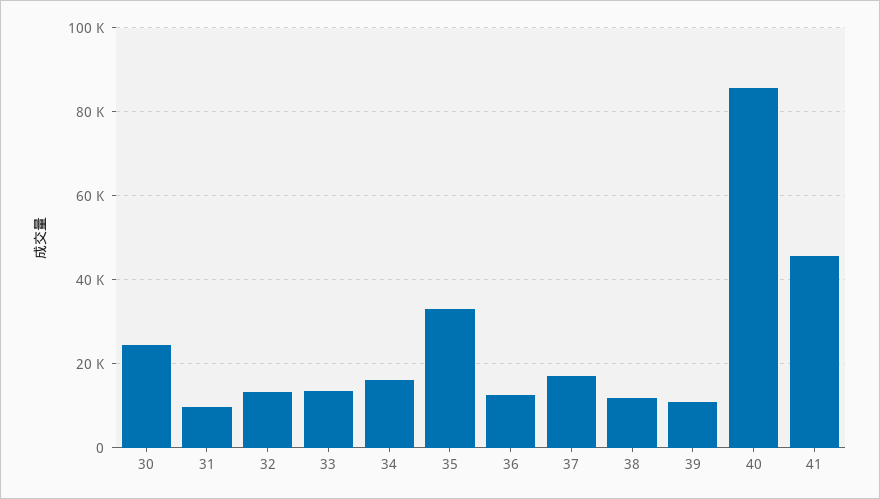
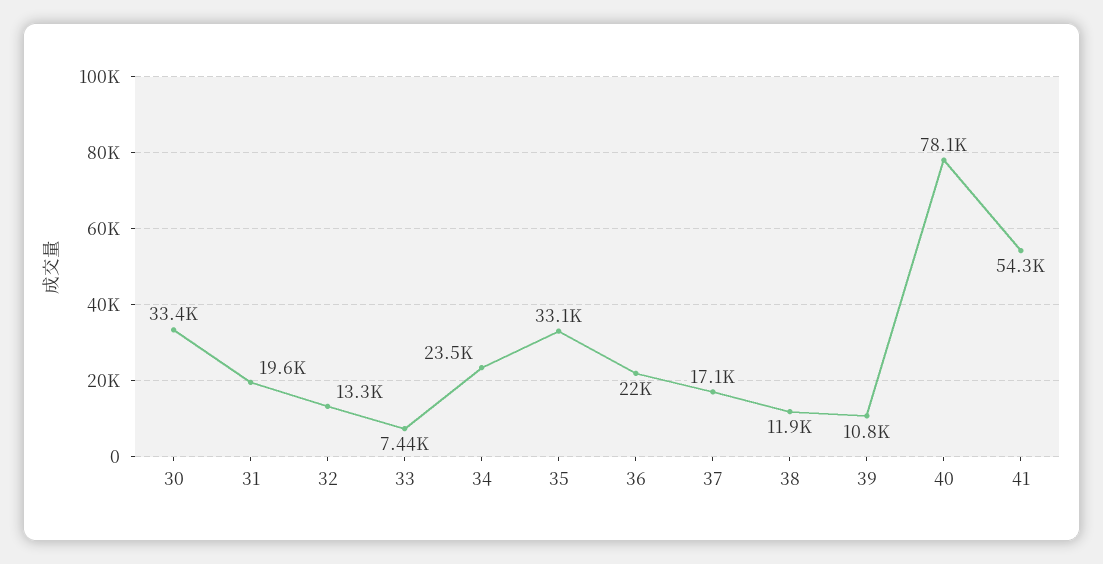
30: 24000 -> 33400
31: 10000 -> 19600
33: 14000 -> 7440
34: 16000 -> 23500
36: 12000 -> 22000
40: 86000 -> 78100
41: 46000 -> 54300

